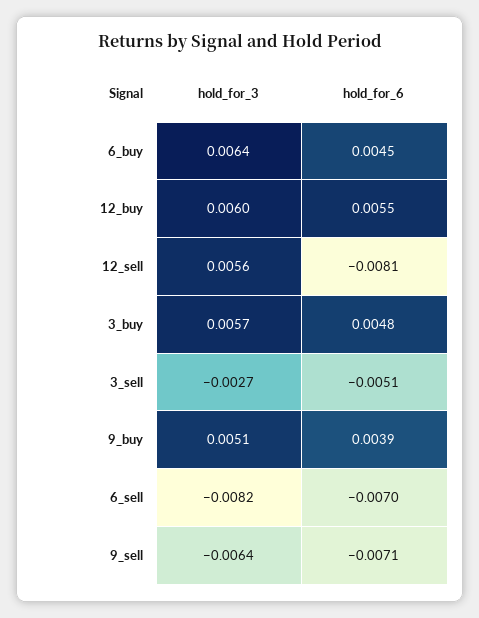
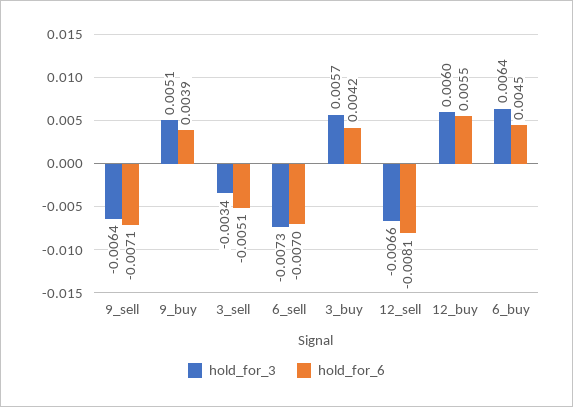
hold_for_3, 12_sell: 0.0056 -> -0.0066
hold_for_6, 3_buy: 0.0048 -> 0.0042
hold_for_3, 3_sell: -0.0027 -> -0.0034
hold_for_3, 6_sell: -0.0082 -> -0.0073

